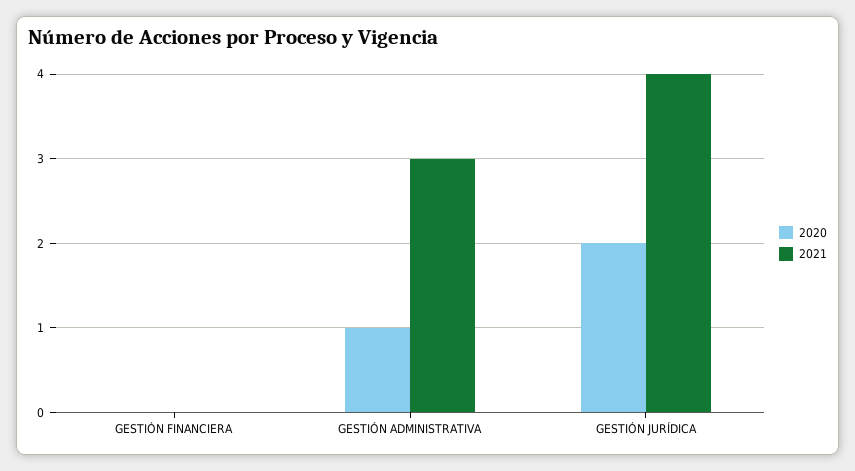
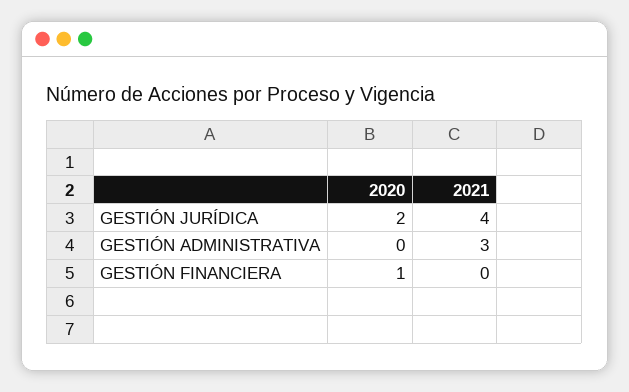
2020, GESTIÓN FINANCIERA: 0 -> 1
2020, GESTIÓN ADMINISTRATIVA: 1 -> 0

